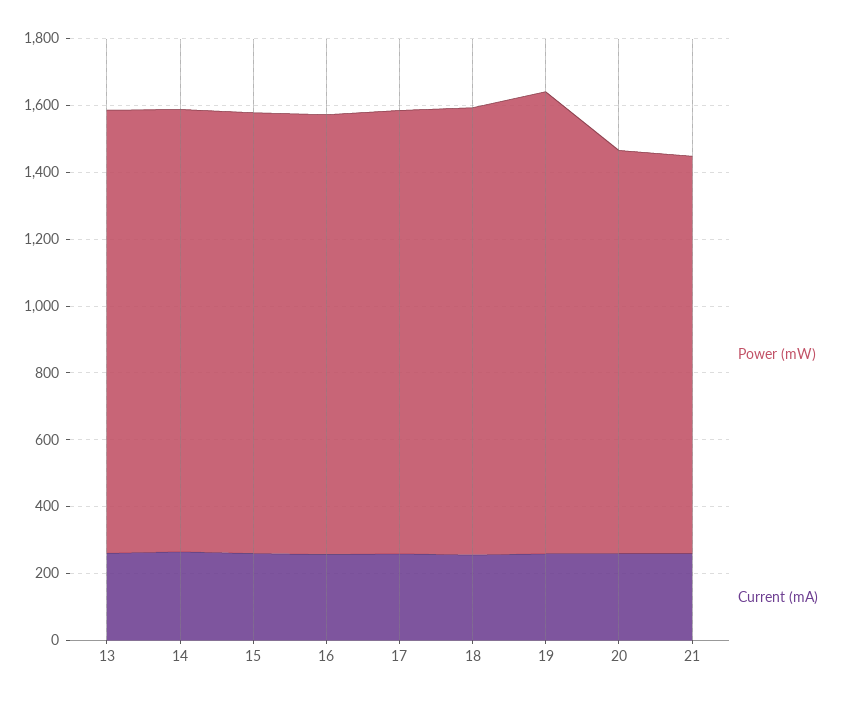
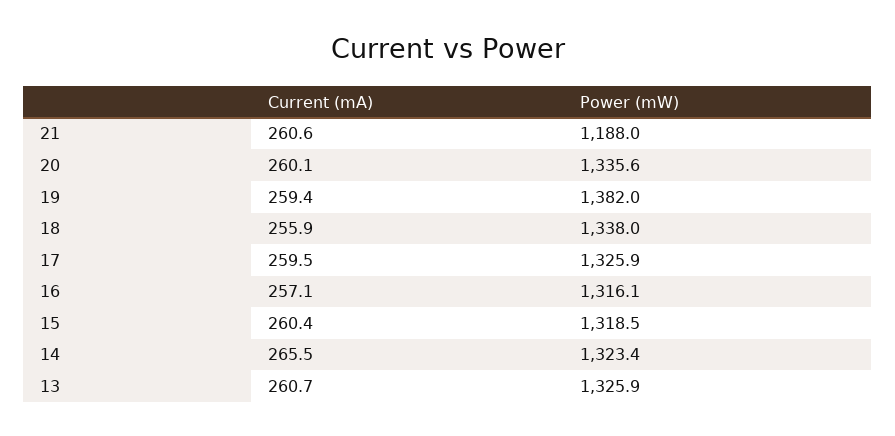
Power (mW), 20: 1200 -> 1335.6

